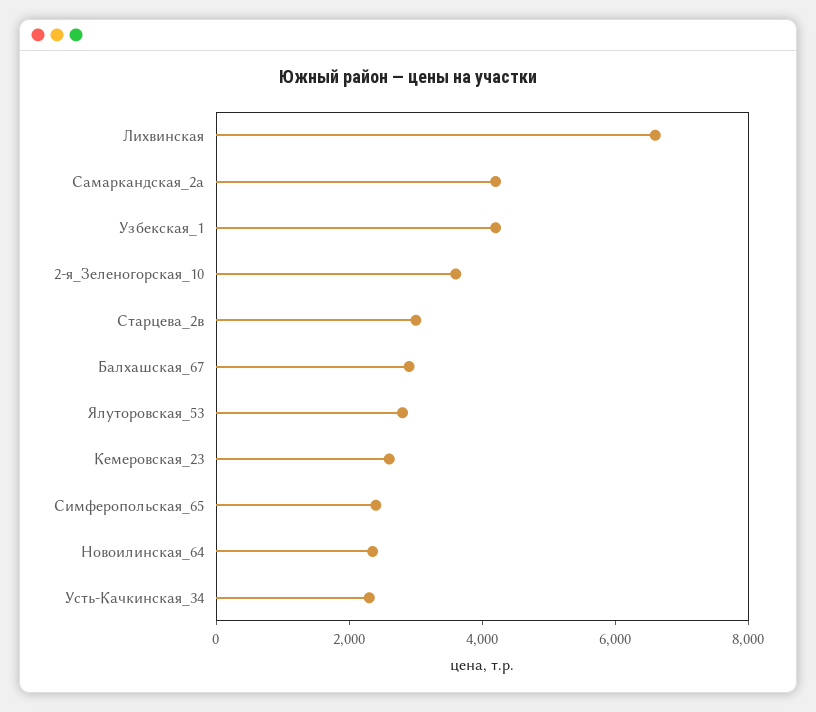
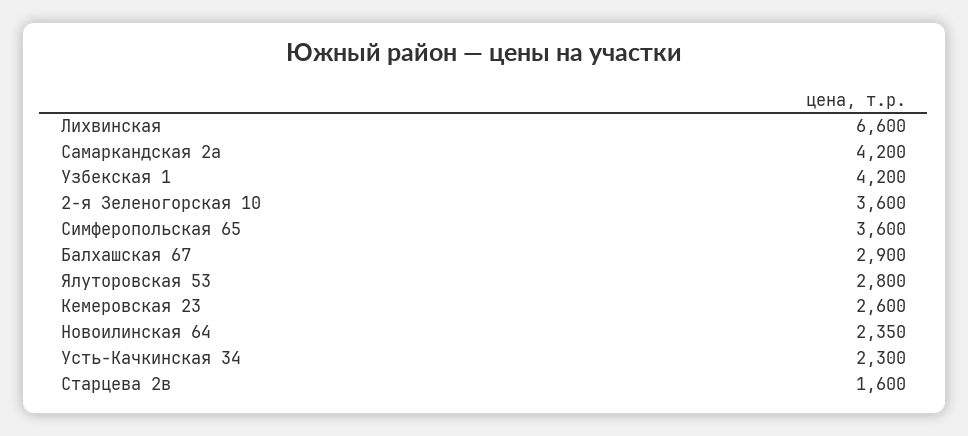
Старцева_2в: 3000 -> 1600
Симферопольская_65: 2500 -> 3600

